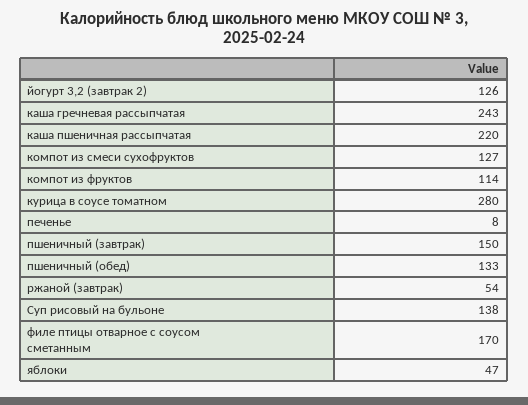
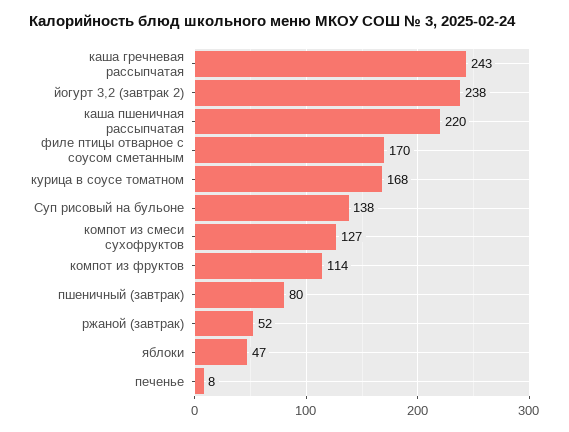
йогурт 3,2 (завтрак 2): 126 -> 238
курица в соусе томатном: 280 -> 168
пшеничный (завтрак): 150 -> 80
пшеничный (обед): 133 -> none
ржаной (завтрак): 54 -> 52

